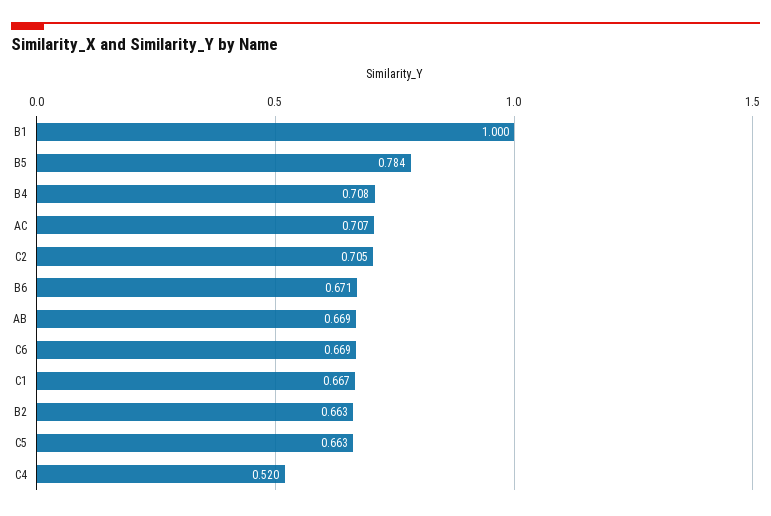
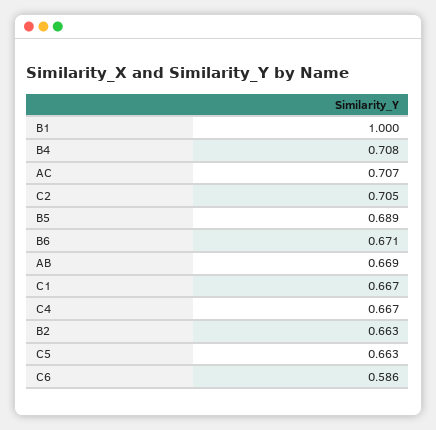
B5: 0.784 -> 0.689
C6: 0.669 -> 0.586
C4: 0.52 -> 0.667

